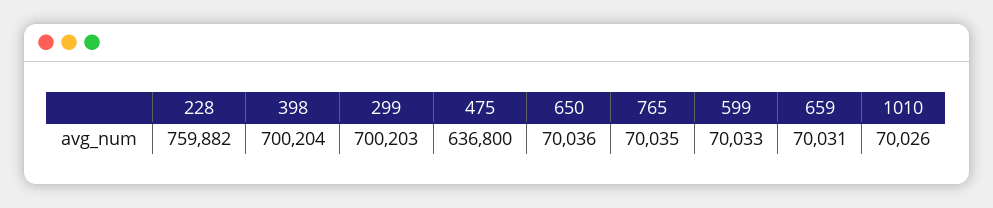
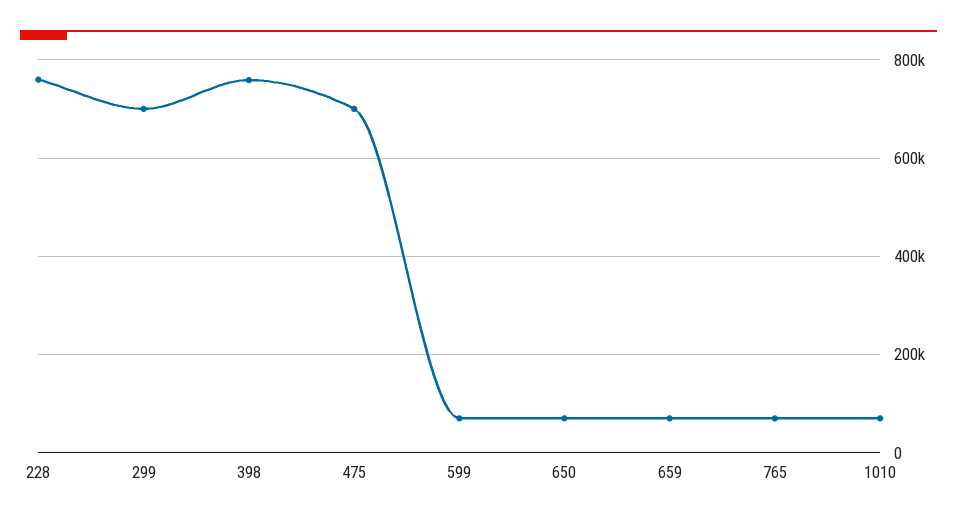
398: 700204 -> 760000
475: 636800 -> 700000

